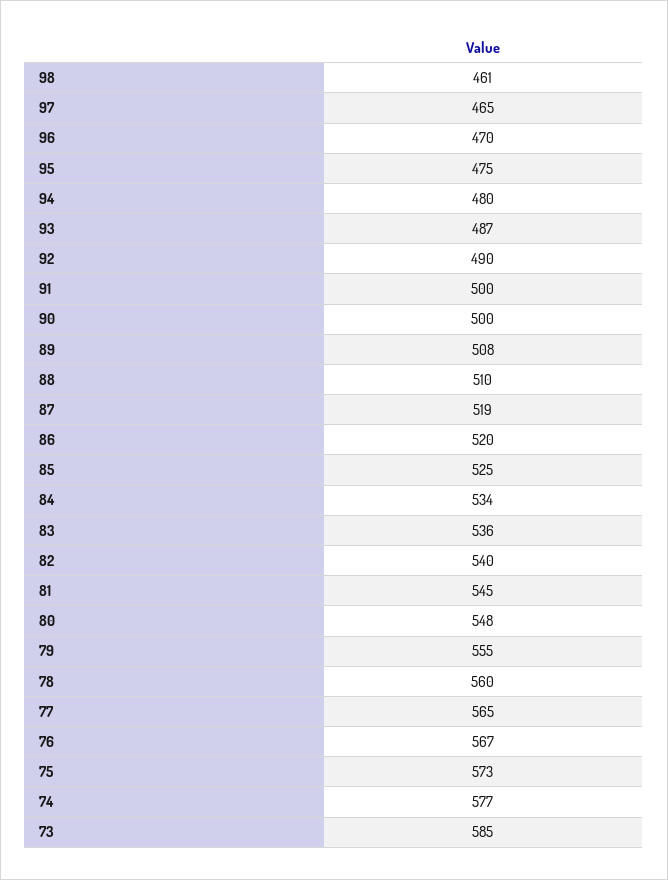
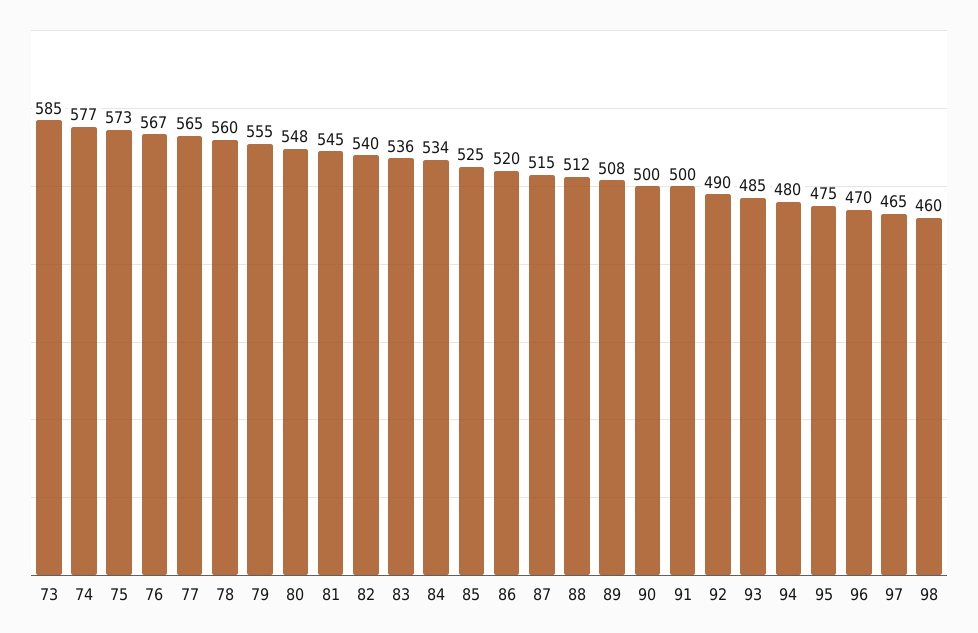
98: 461 -> 460
93: 487 -> 485
88: 510 -> 512
87: 519 -> 515

